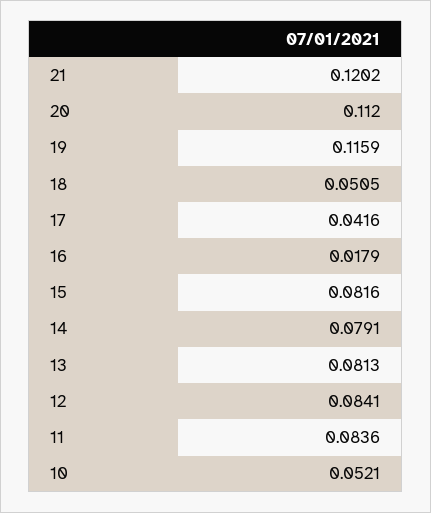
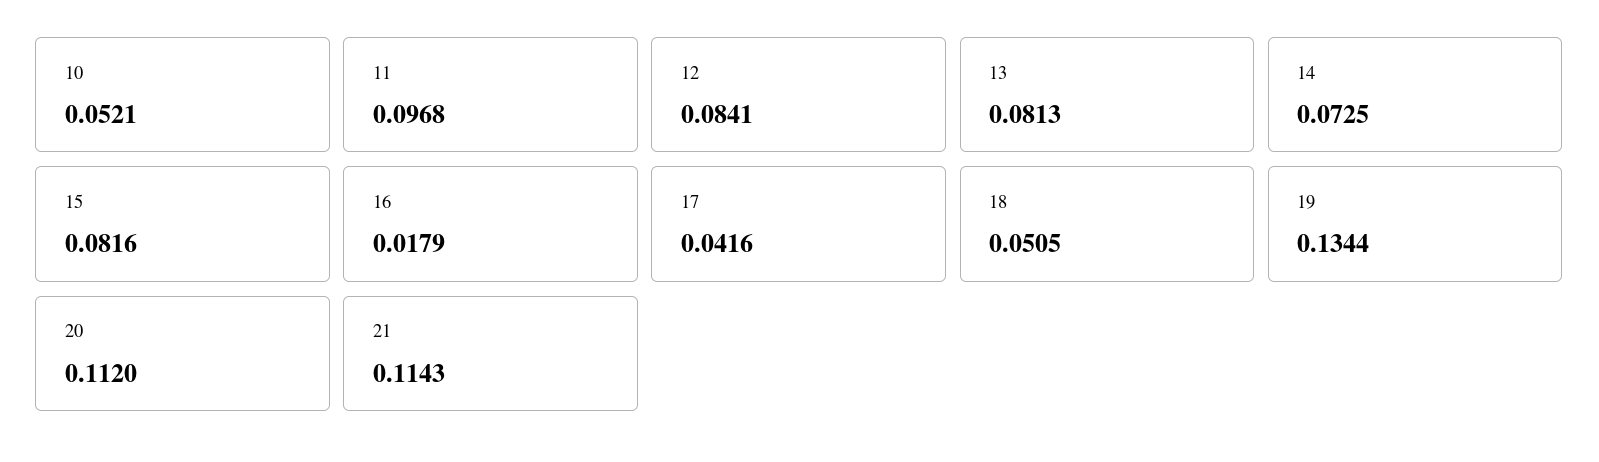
21: 0.1202 -> 0.1143
19: 0.1159 -> 0.1344
14: 0.0791 -> 0.0725
11: 0.0836 -> 0.0968

